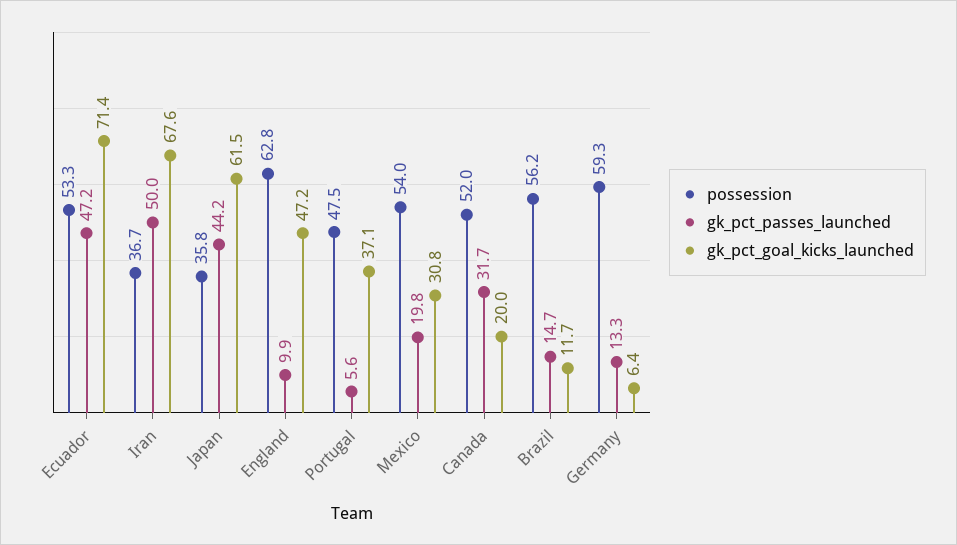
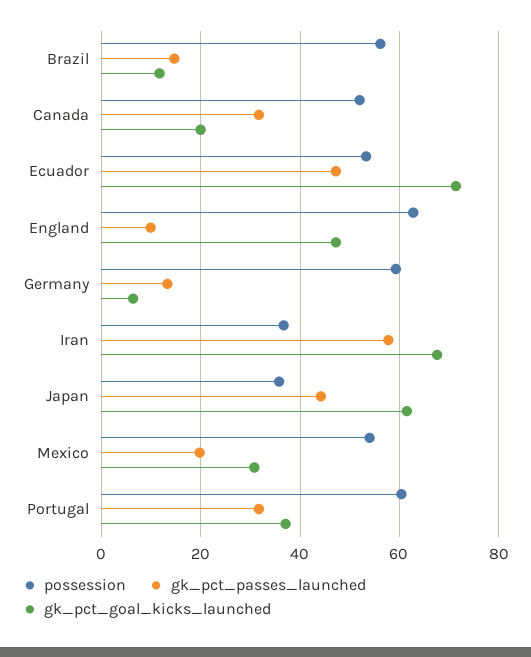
gk_pct_passes_launched, Iran: 50 -> 58
possession, Portugal: 47.5 -> 60
gk_pct_passes_launched, Portugal: 5.6 -> 32

